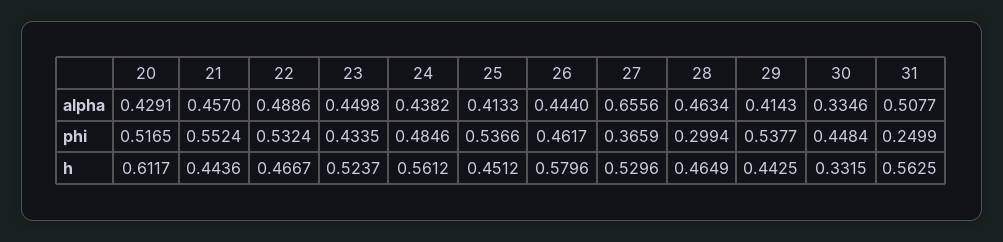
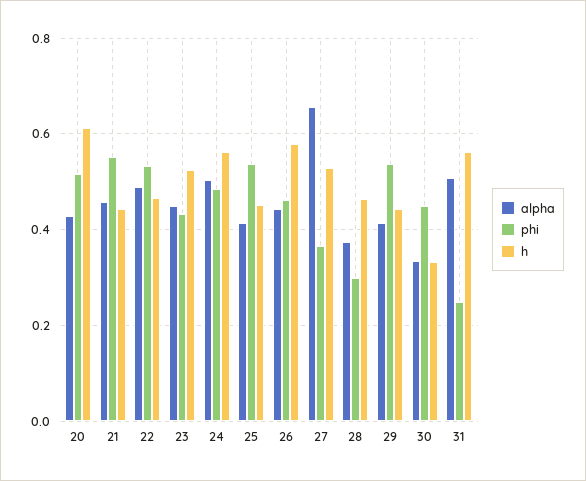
alpha, 24: 0.4382 -> 0.5
alpha, 28: 0.4634 -> 0.38

